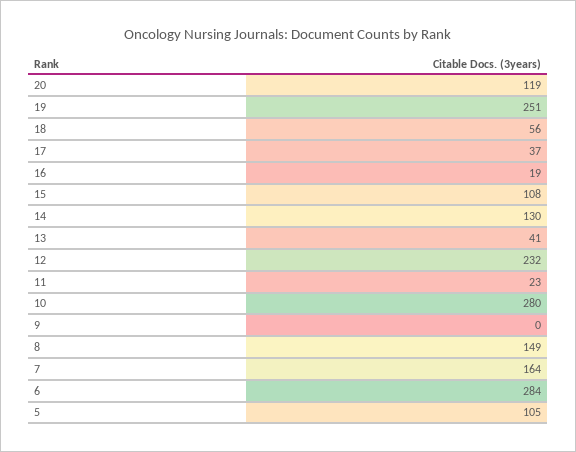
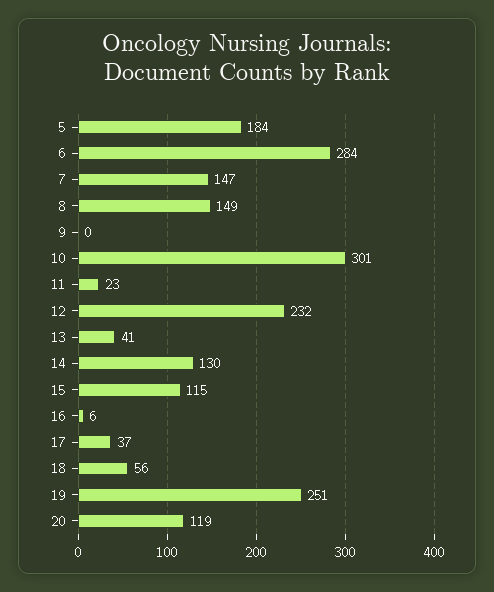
16: 19 -> 6
15: 108 -> 115
10: 280 -> 301
7: 164 -> 147
5: 105 -> 184

